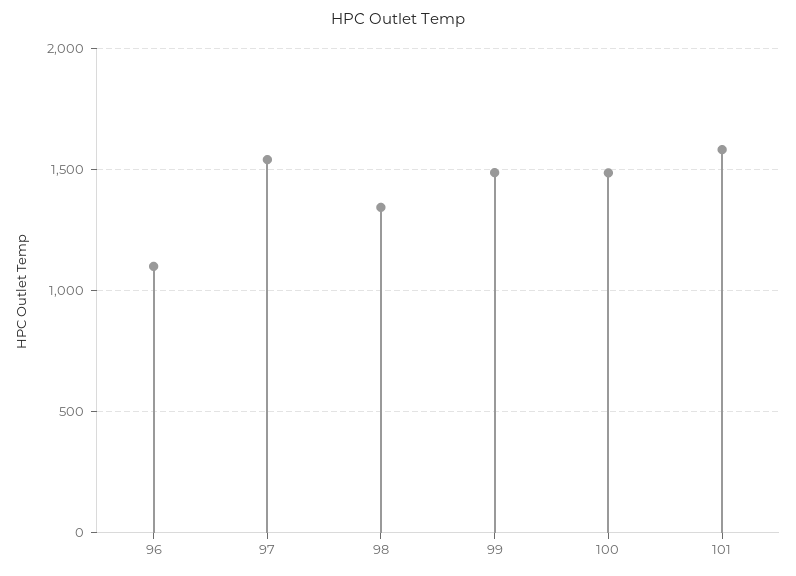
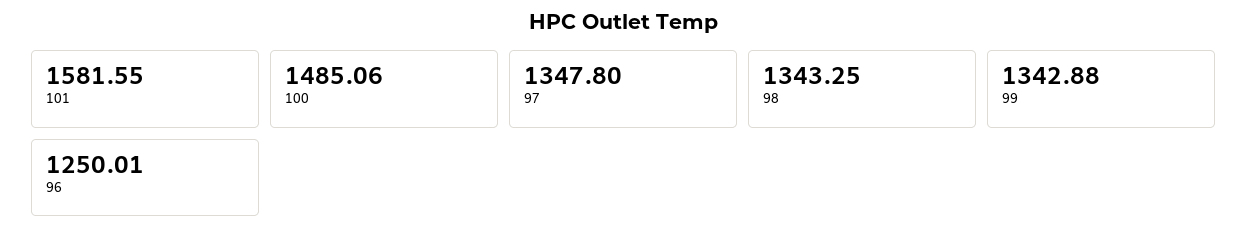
96: 1100 -> 1250.01
97: 1550 -> 1347.8
99: 1500 -> 1342.88

